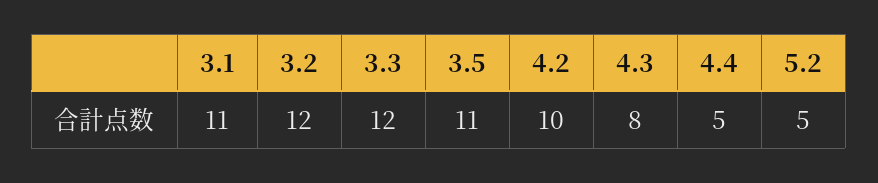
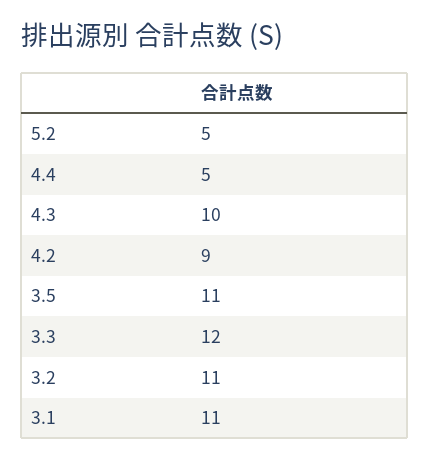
3.2: 12 -> 11
4.2: 10 -> 9
4.3: 8 -> 10

